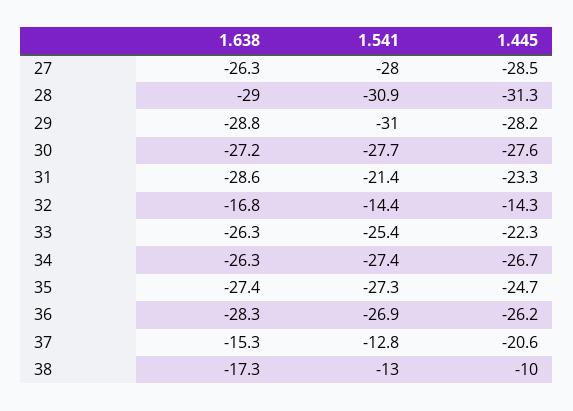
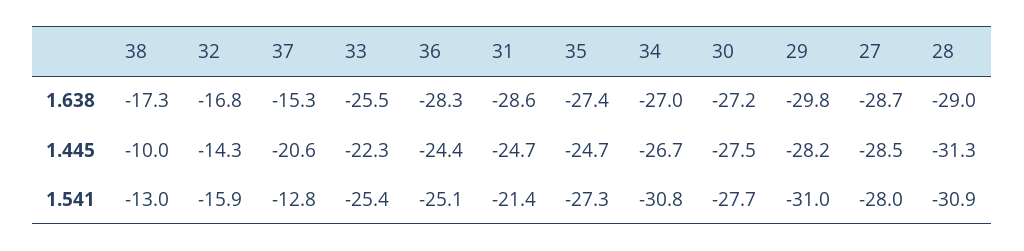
1.638, 27: -26.3 -> -28.7
1.638, 29: -28.8 -> -29.8
1.445, 30: -27.6 -> -27.5
1.445, 31: -23.3 -> -24.7
1.541, 32: -14.4 -> -15.9
1.638, 33: -26.3 -> -25.5
1.638, 34: -26.3 -> -27
1.541, 34: -27.4 -> -30.8
1.541, 36: -26.9 -> -25.1
1.445, 36: -26.2 -> -24.4

